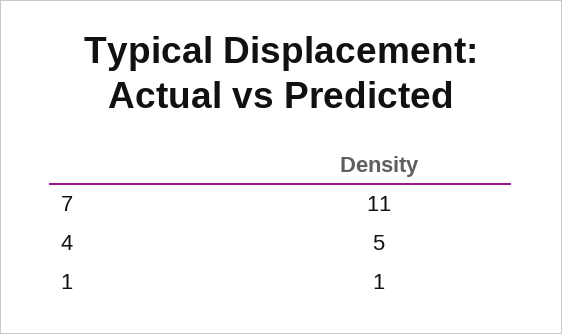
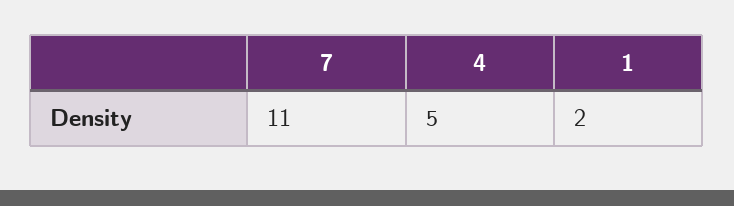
1: 1 -> 2

